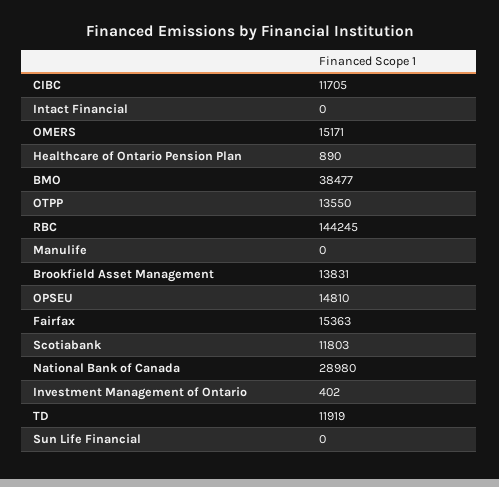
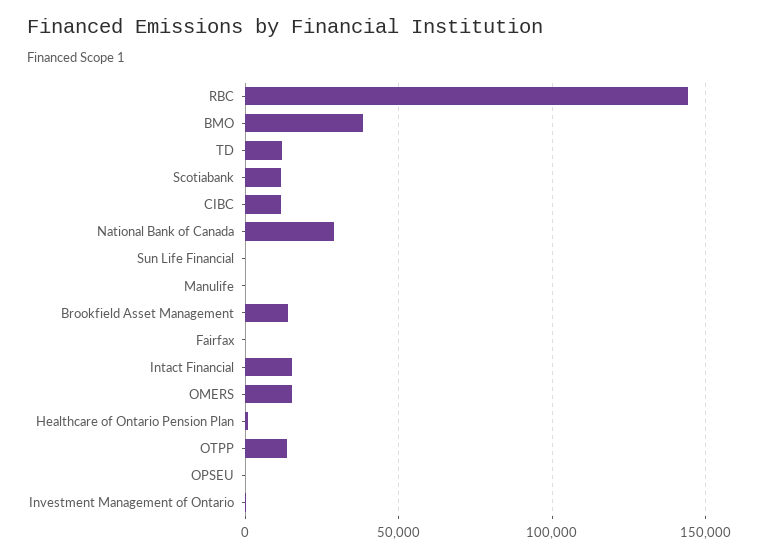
Intact Financial: 0 -> 15000
OPSEU: 14810 -> 0
Fairfax: 15363 -> 0

